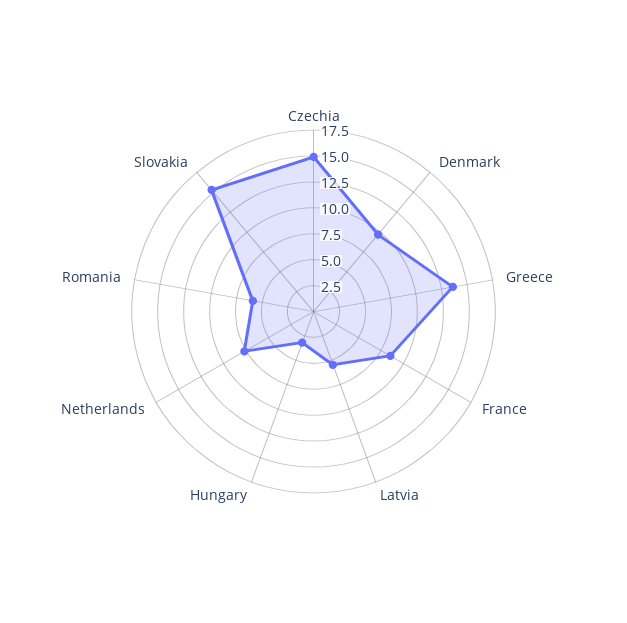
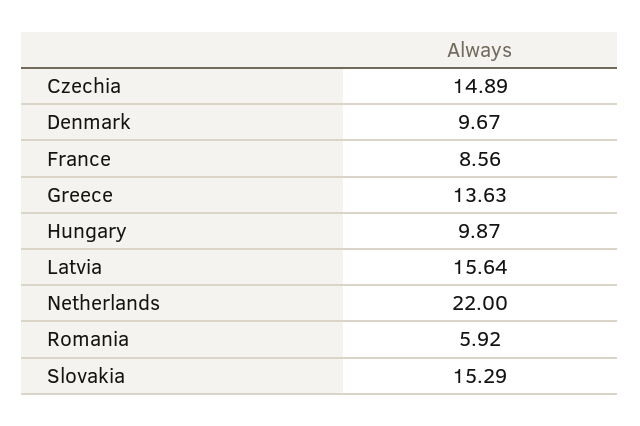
Latvia: 5 -> 15.64
Hungary: 2.5 -> 9.87
Netherlands: 7.5 -> 22

